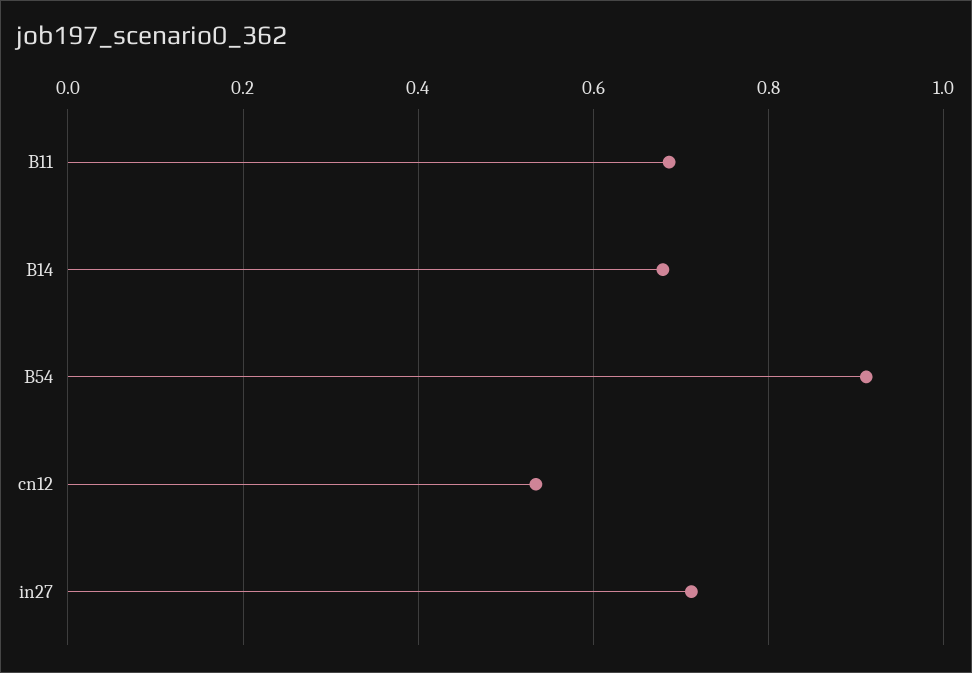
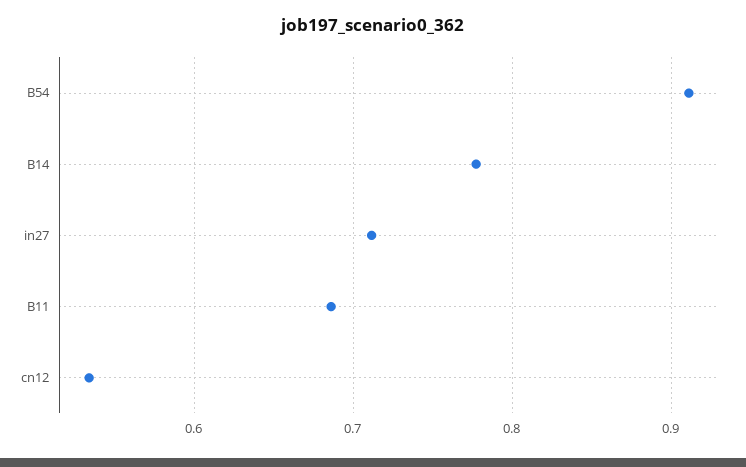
B14: 0.68 -> 0.78

